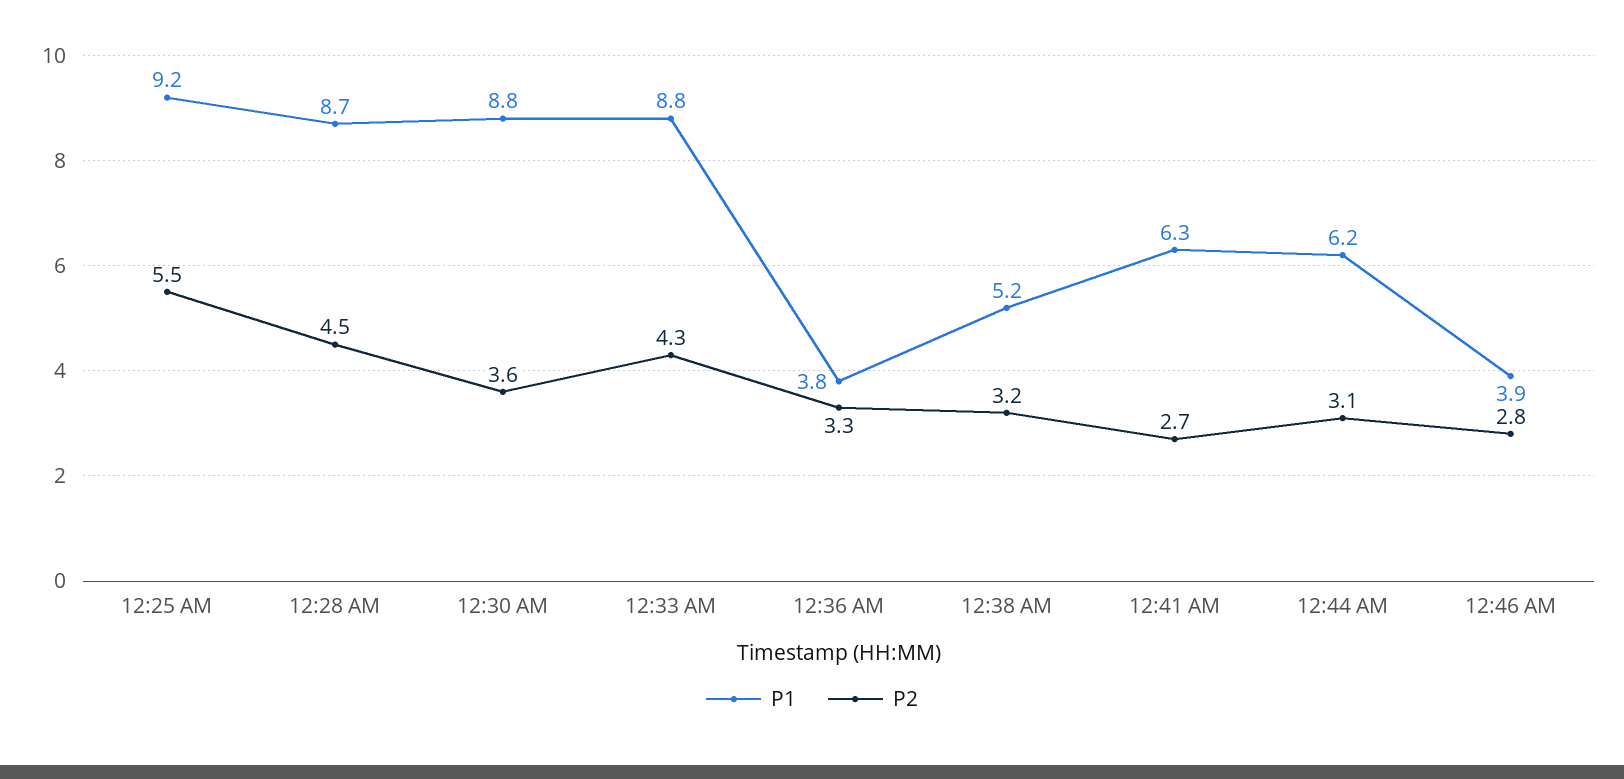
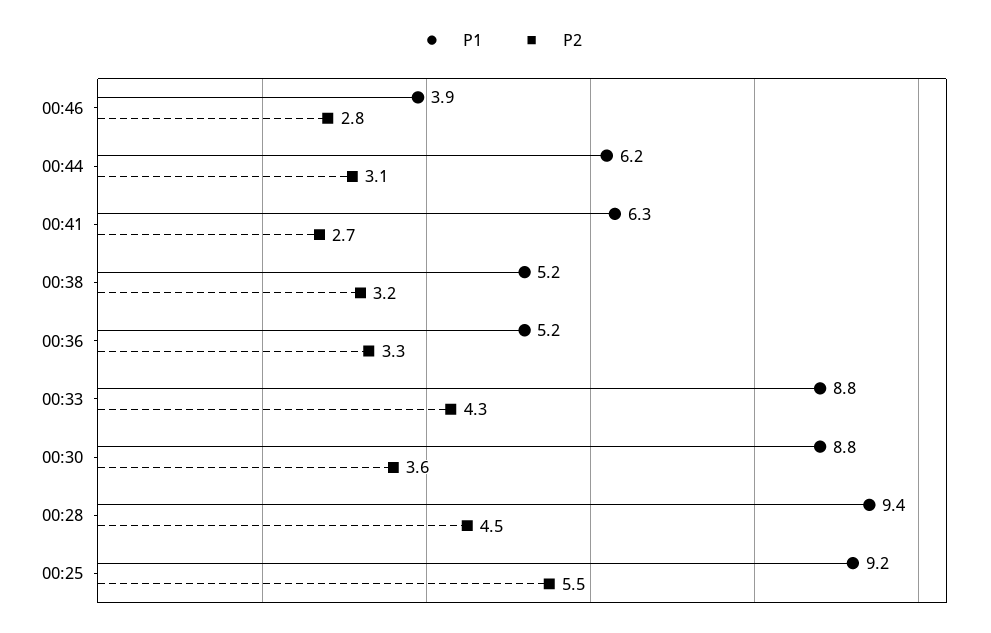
P1, 12:28 AM: 8.7 -> 9.4
P1, 12:36 AM: 3.8 -> 5.2

